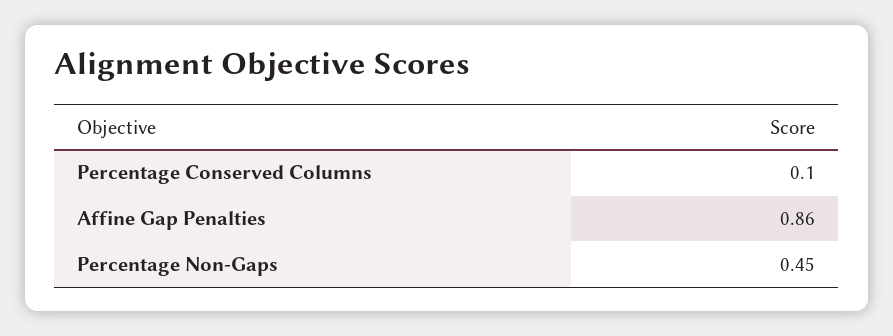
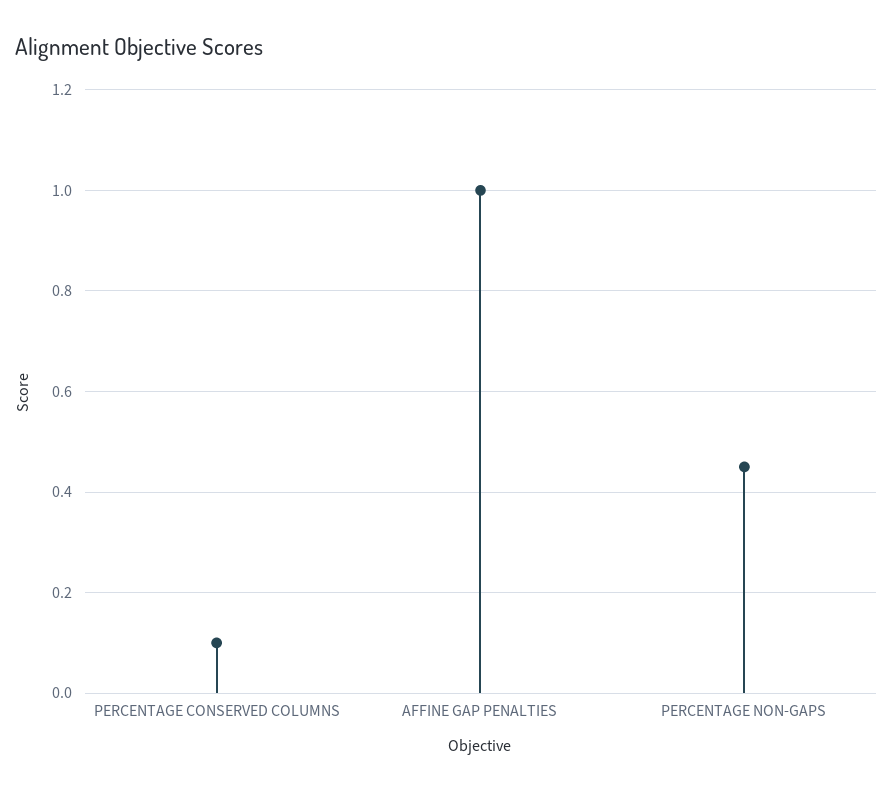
Affine Gap Penalties: 0.86 -> 1

